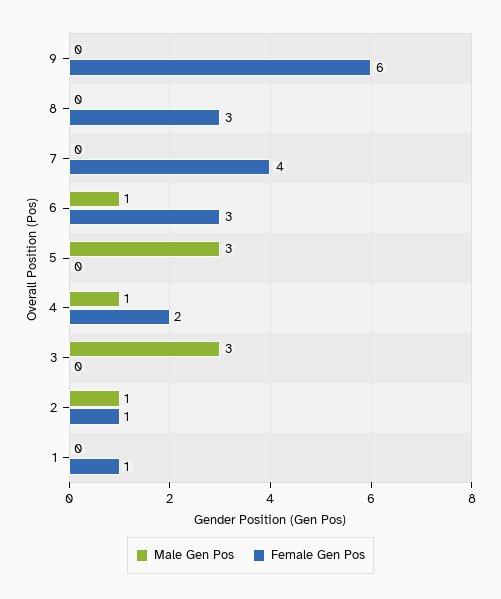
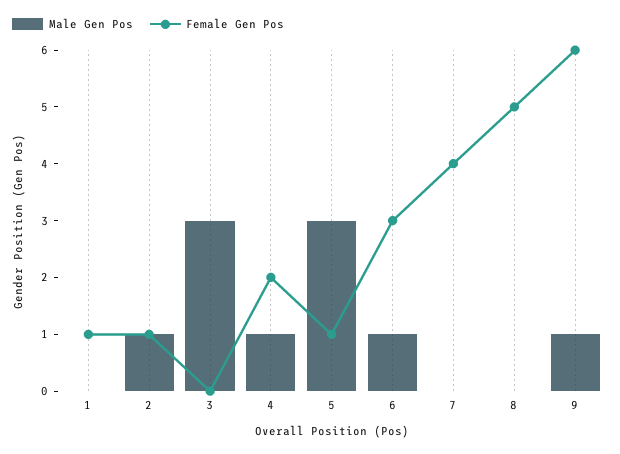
Male Gen Pos, 9: 0 -> 1
Female Gen Pos, 8: 3 -> 5
Female Gen Pos, 5: 0 -> 1

